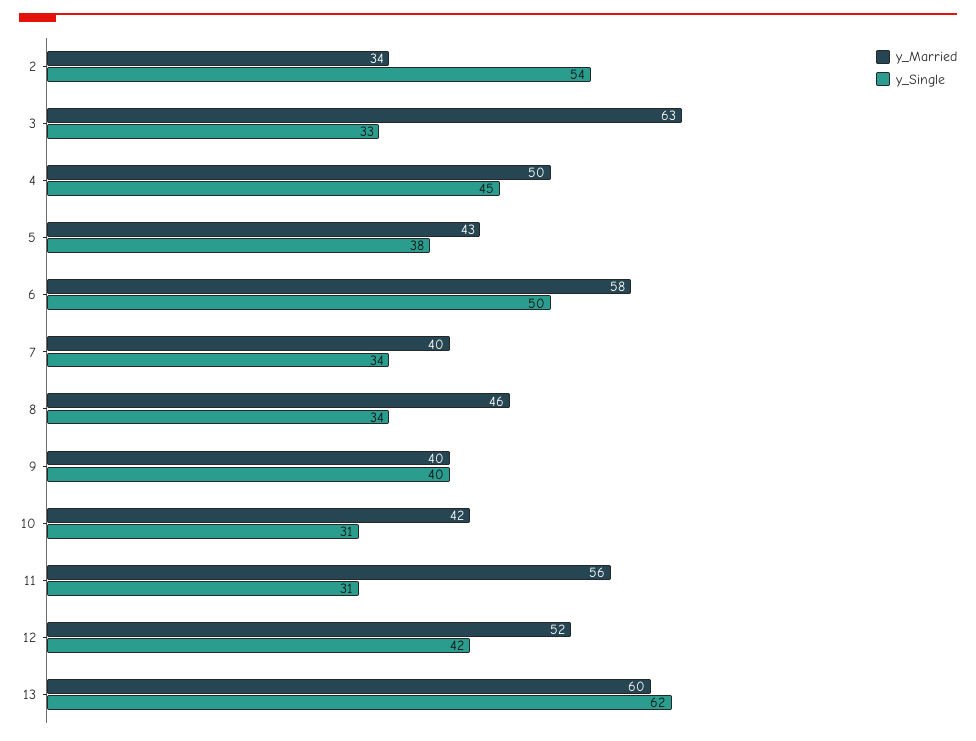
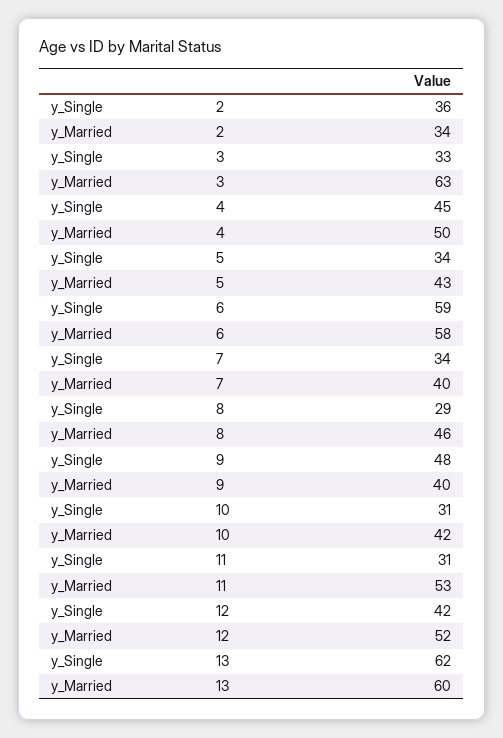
y_Single, 2: 54 -> 36
y_Single, 5: 38 -> 34
y_Single, 6: 50 -> 59
y_Single, 8: 34 -> 29
y_Single, 9: 40 -> 48
y_Married, 11: 56 -> 53

